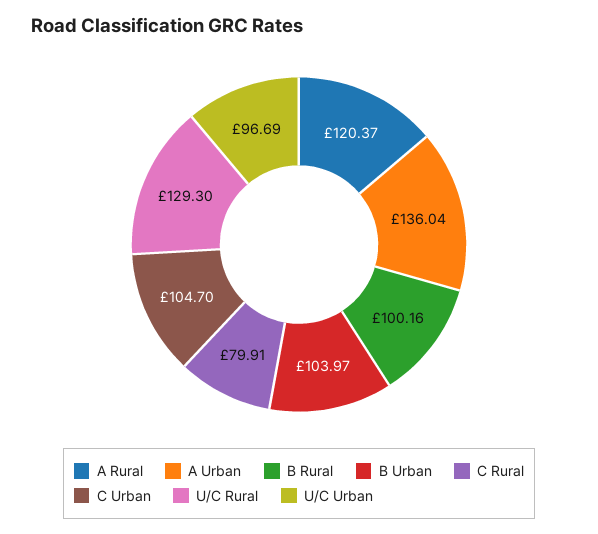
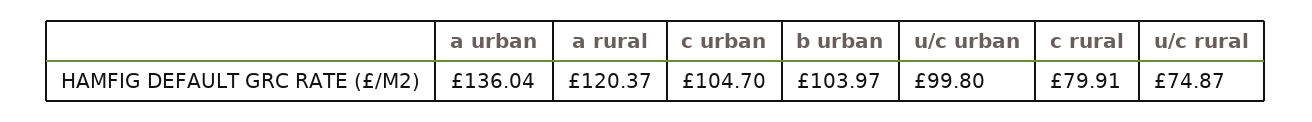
B Rural: 100.16 -> none
U/C Rural: 129.3 -> 74.87
U/C Urban: 96.69 -> 99.8

